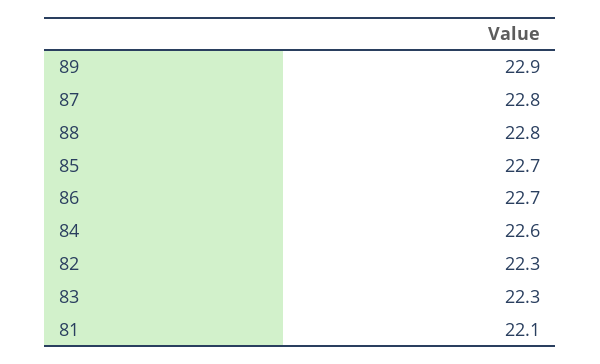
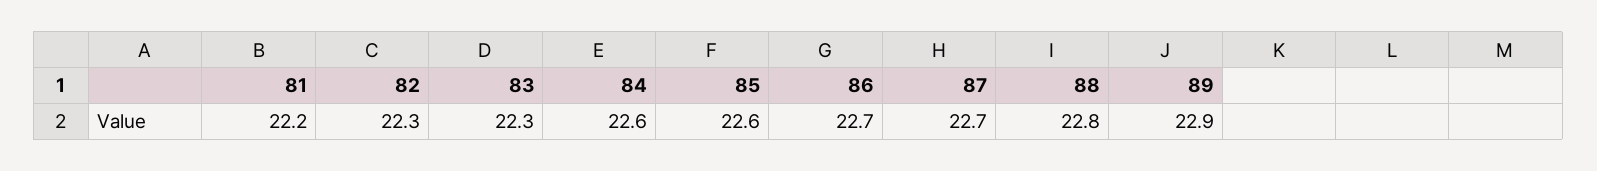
87: 22.8 -> 22.7
85: 22.7 -> 22.6
81: 22.1 -> 22.2

